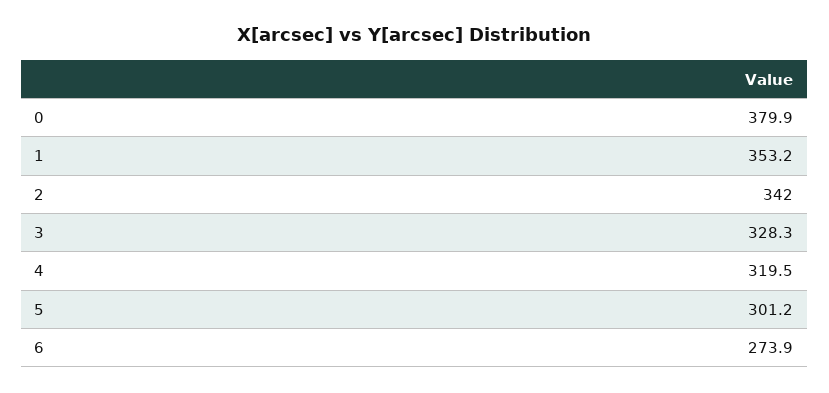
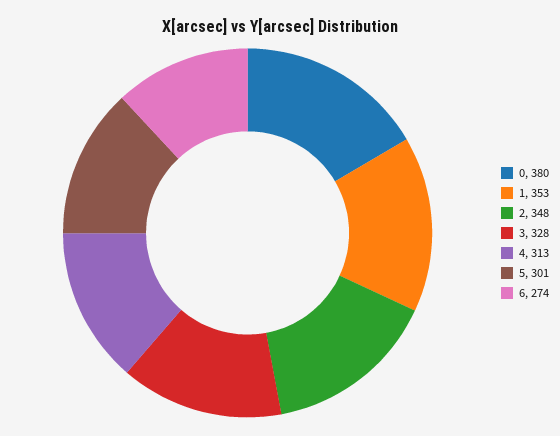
2: 342 -> 348
4: 319.5 -> 313

